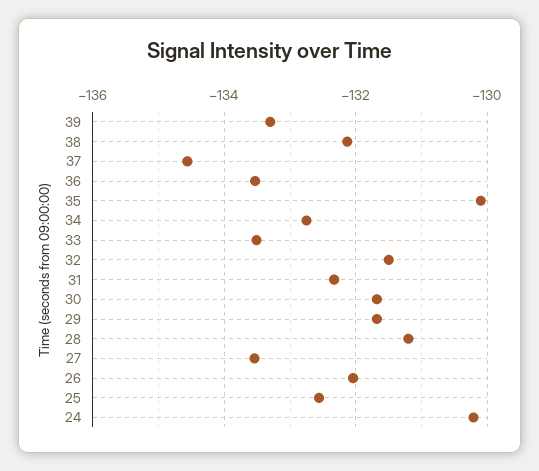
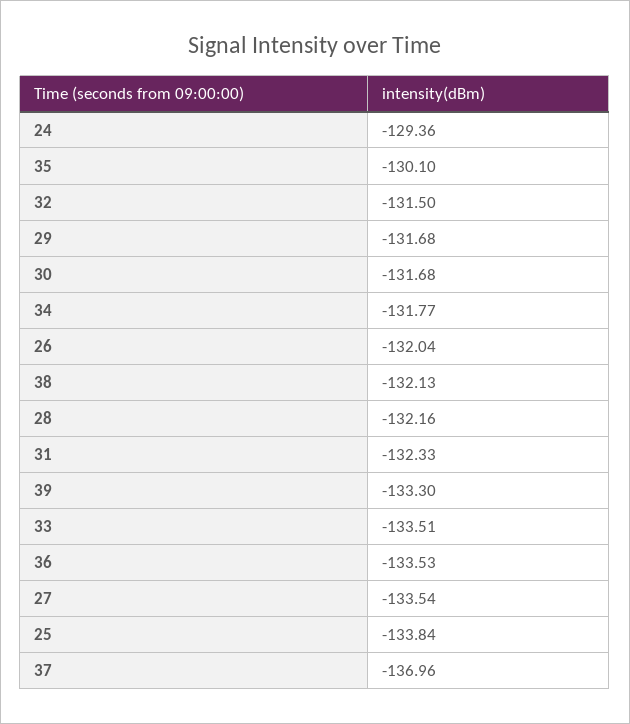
37: -134.6 -> -136.96
34: -132.8 -> -131.77
28: -131.2 -> -132.16
25: -132.6 -> -133.84
24: -130.2 -> -129.36

